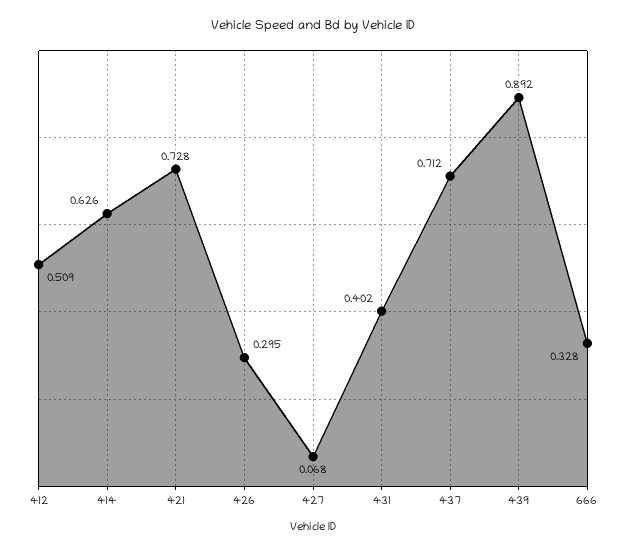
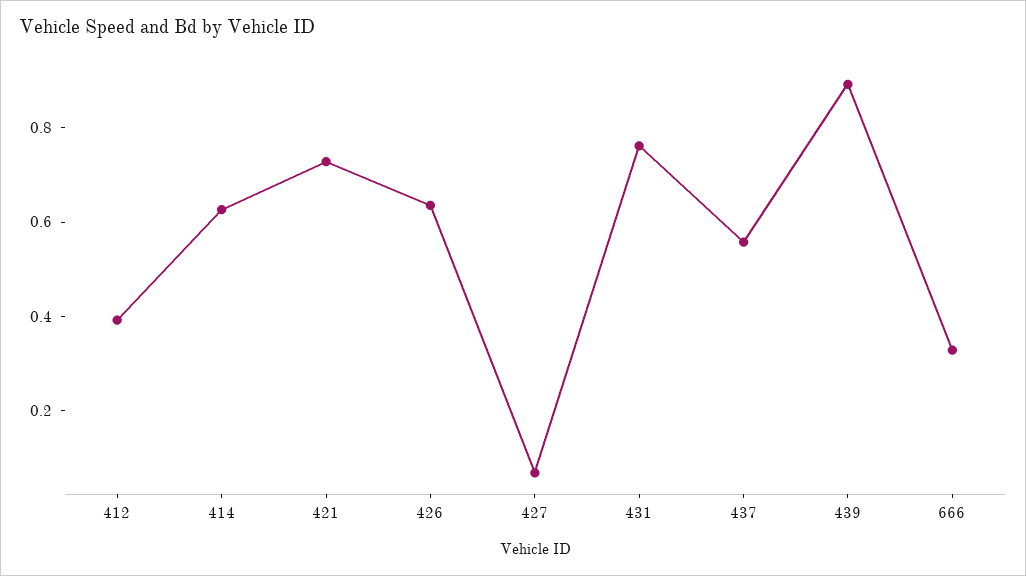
412: 0.509 -> 0.4
426: 0.295 -> 0.65
431: 0.402 -> 0.75
437: 0.712 -> 0.55

